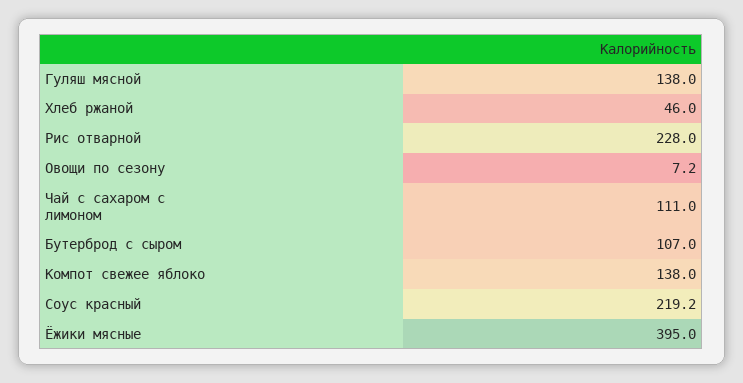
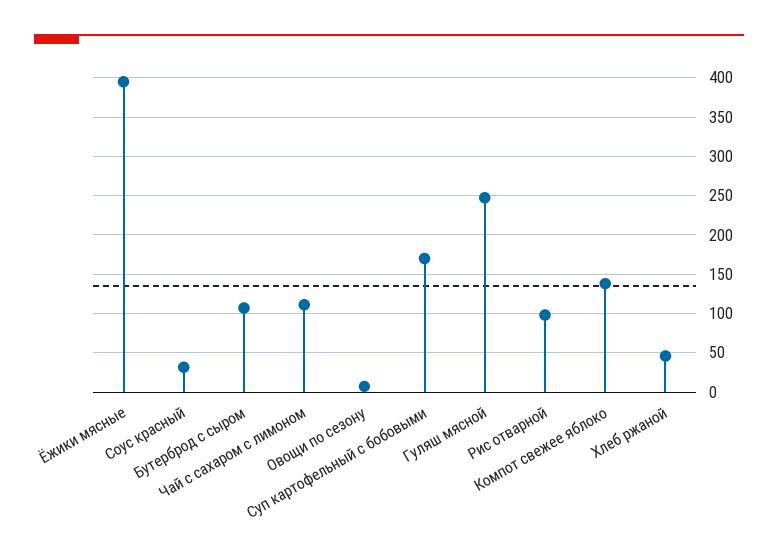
Гуляш мясной: 138 -> 250
Рис отварной: 228 -> 100
Соус красный: 219.2 -> 30
Суп картофельный с бобовыми: none -> 170

